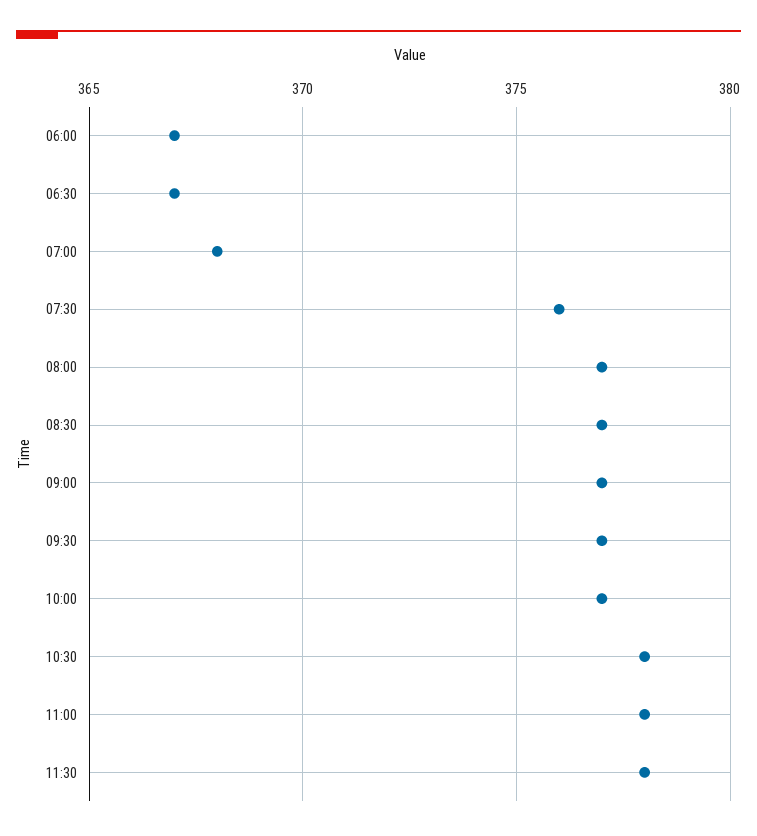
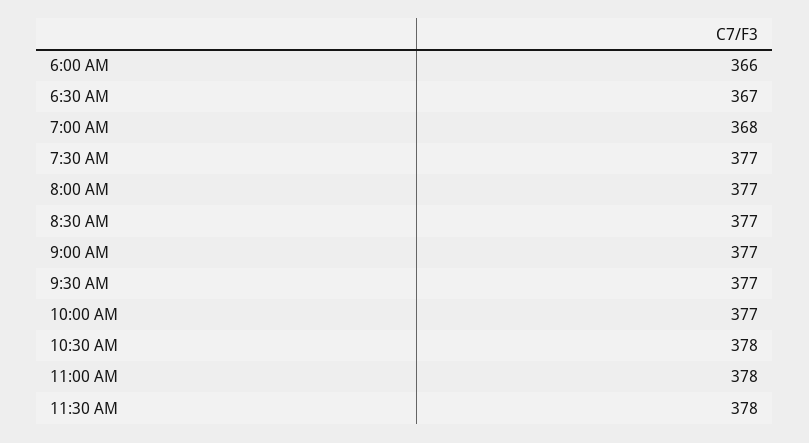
06:00: 367 -> 366
07:30: 376 -> 377

